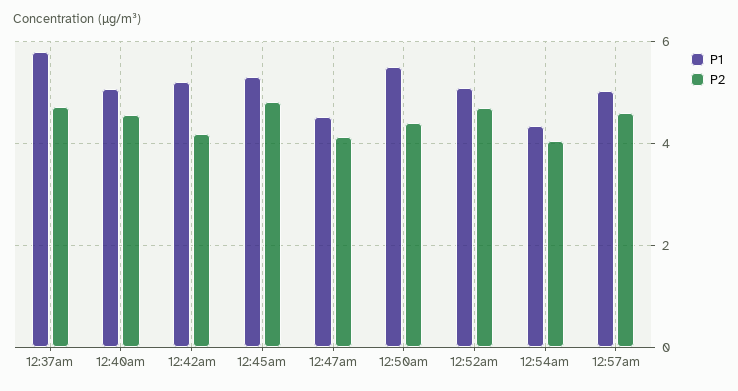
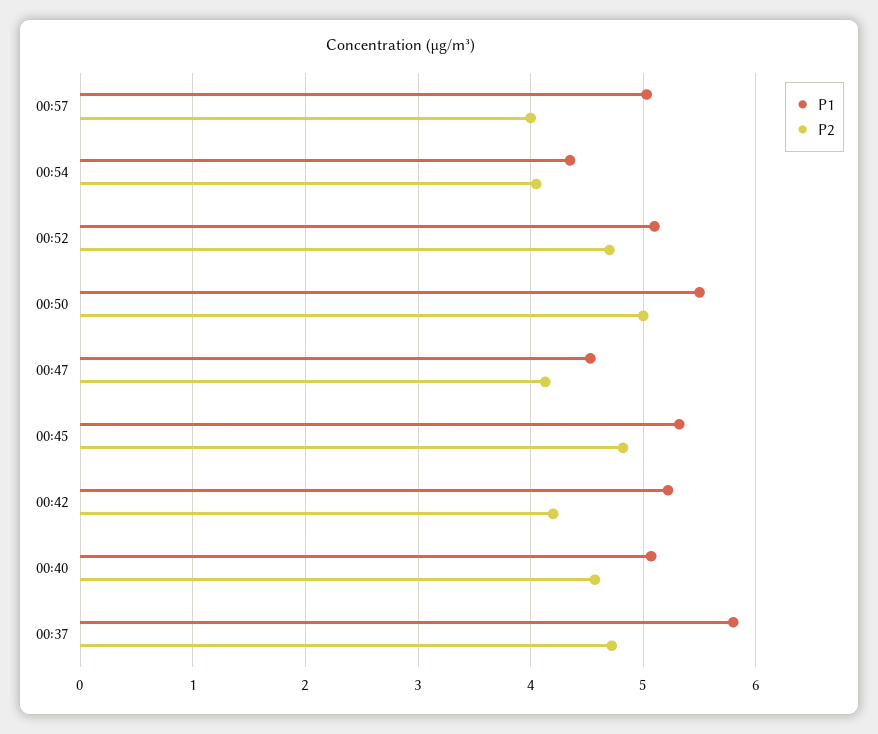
P2, 12:50am: 4.4 -> 5
P2, 12:57am: 4.6 -> 4

